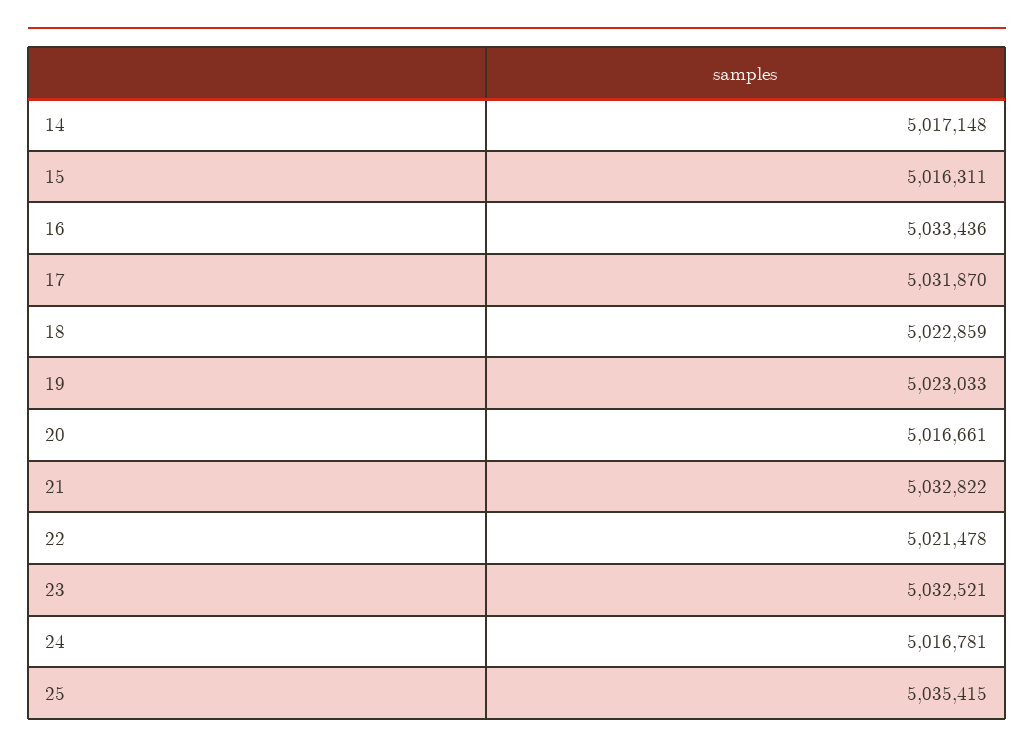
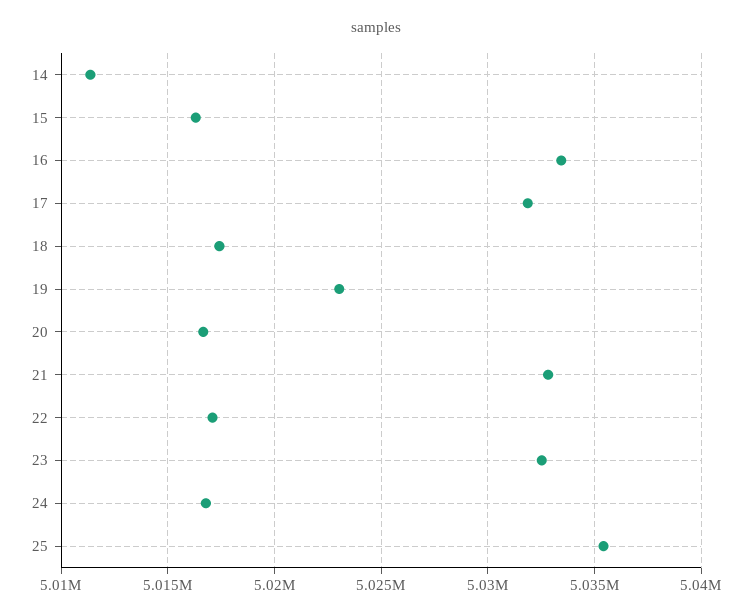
14: 5017148 -> 5011500
18: 5022859 -> 5017500
22: 5021478 -> 5017000

